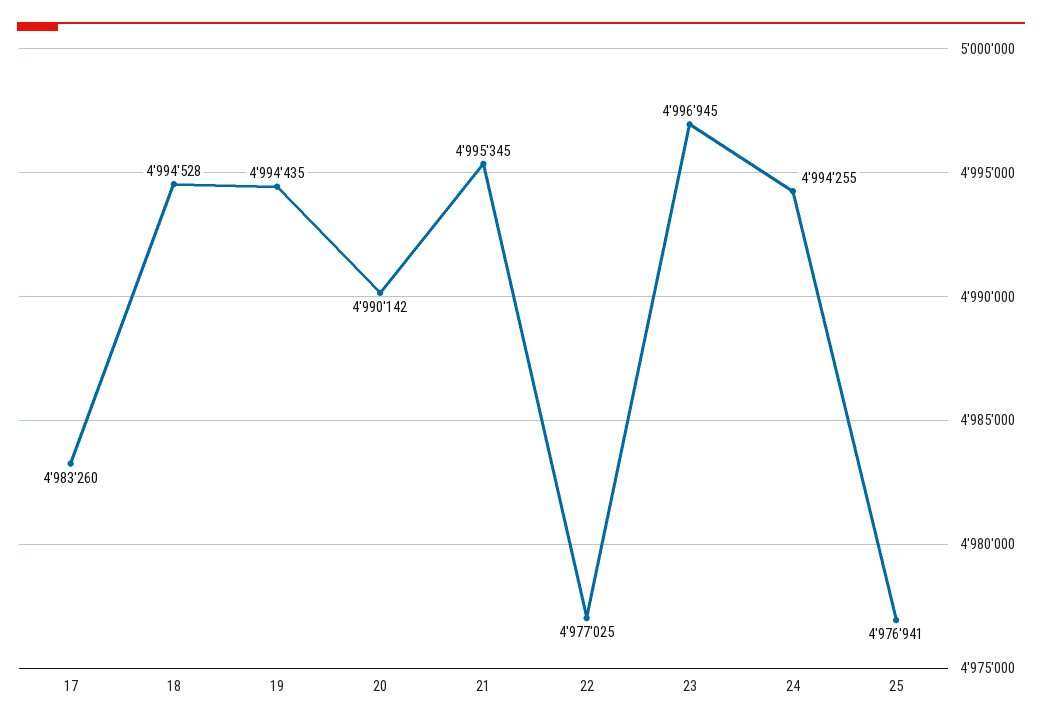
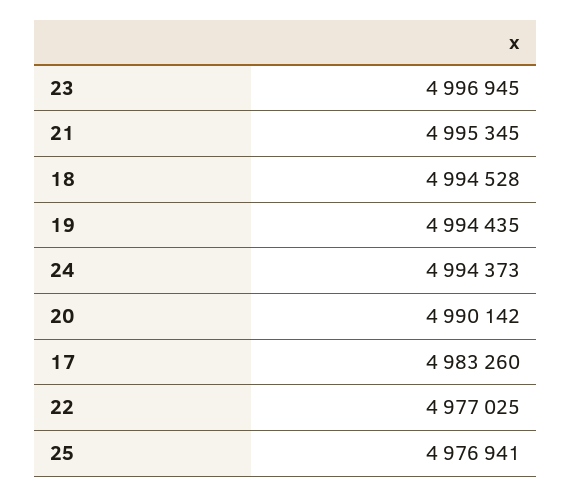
24: 4994255 -> 4994373

